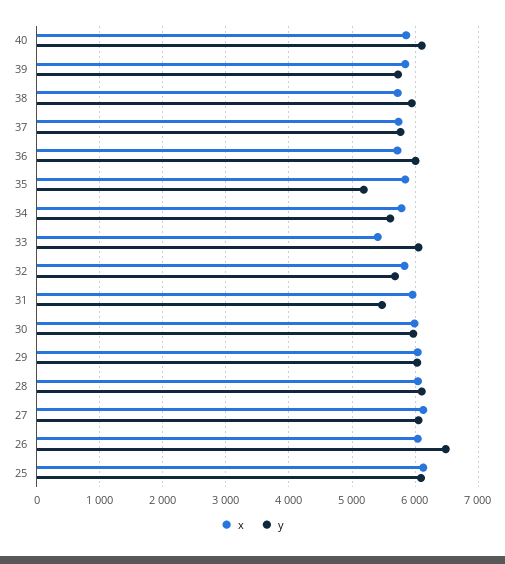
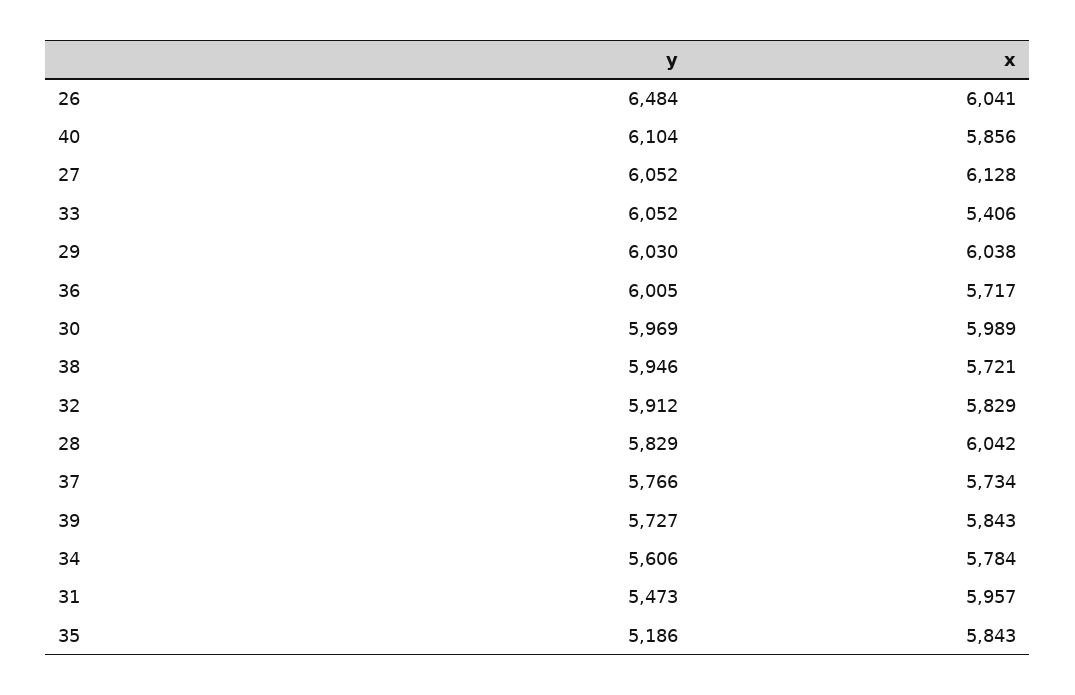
y, 32: 5700 -> 5912
y, 28: 6100 -> 5829
x, 25: 6100 -> none
y, 25: 6100 -> none

